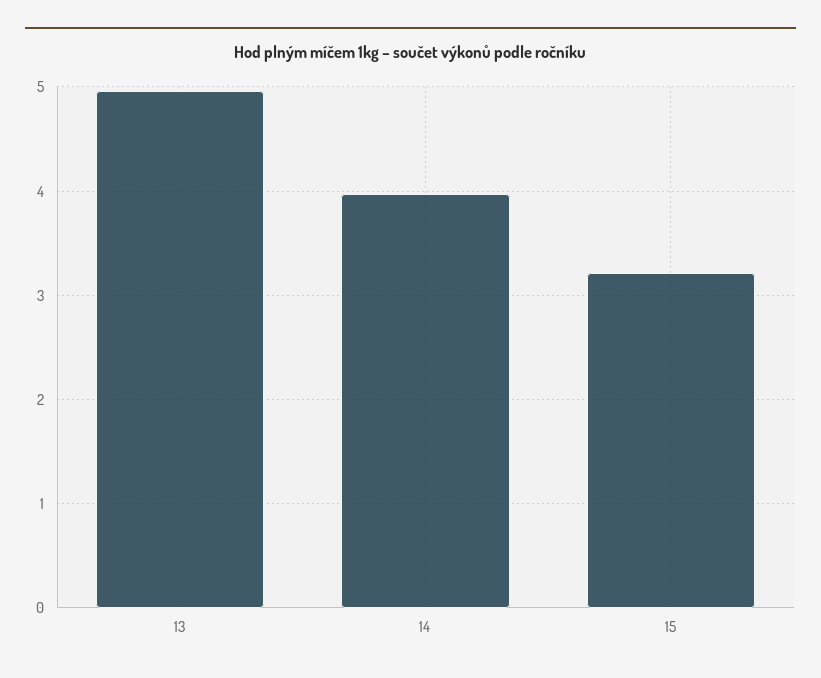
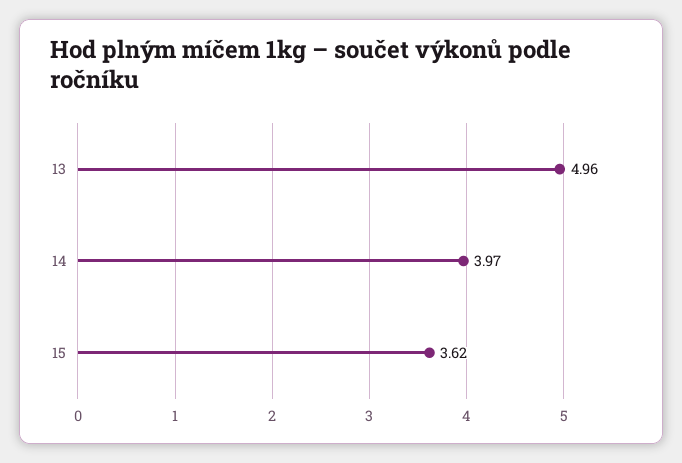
15: 3.2 -> 3.62

